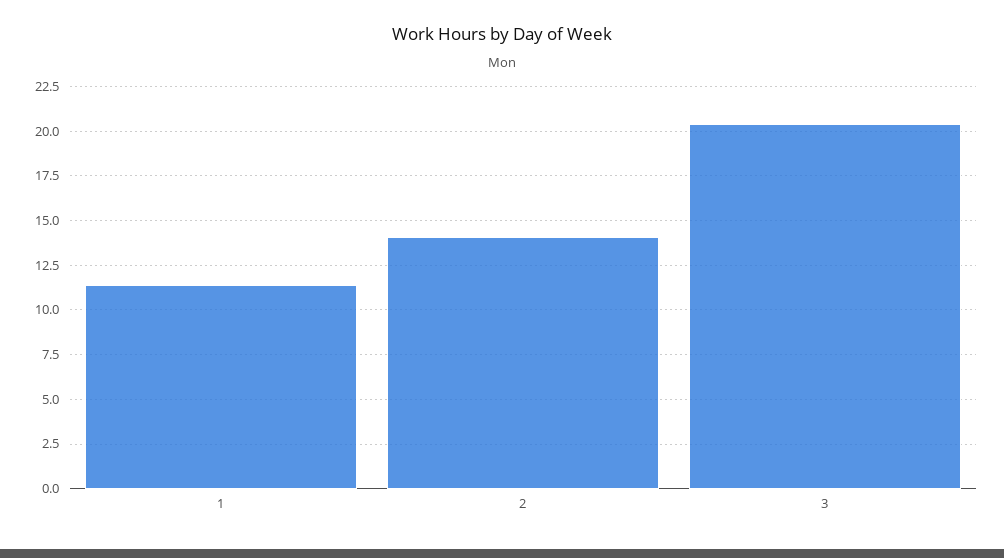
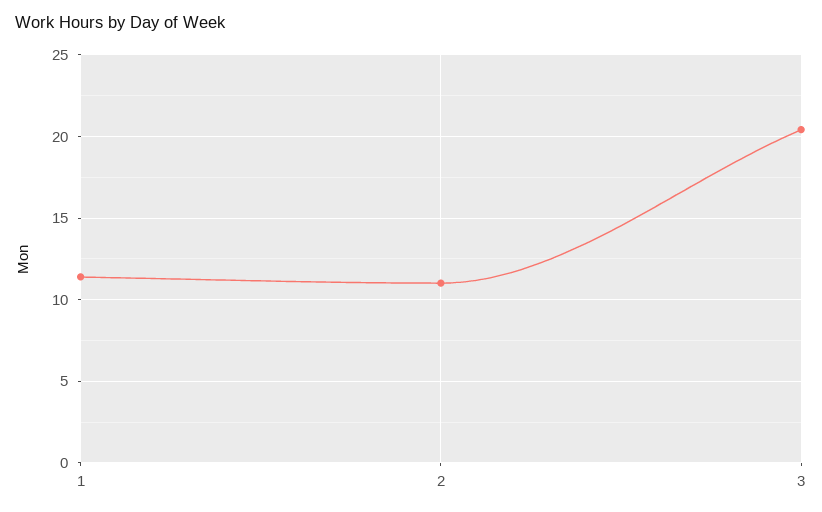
2: 14 -> 11

